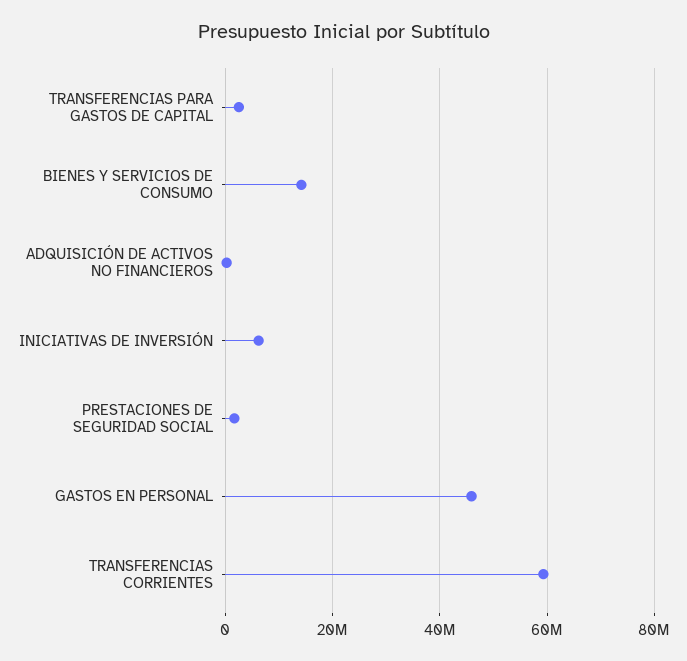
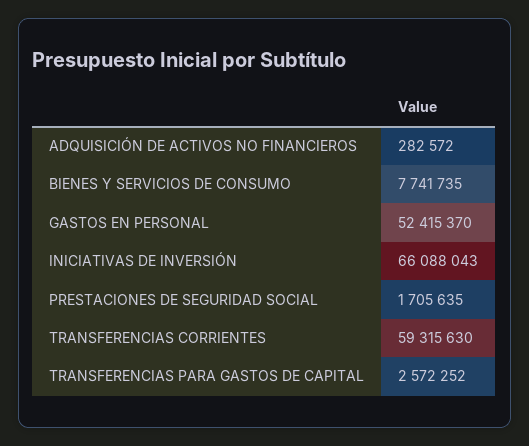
BIENES Y SERVICIOS DE CONSUMO: 14000000 -> 7741735
INICIATIVAS DE INVERSIÓN: 6000000 -> 66088043
GASTOS EN PERSONAL: 46000000 -> 52415370

